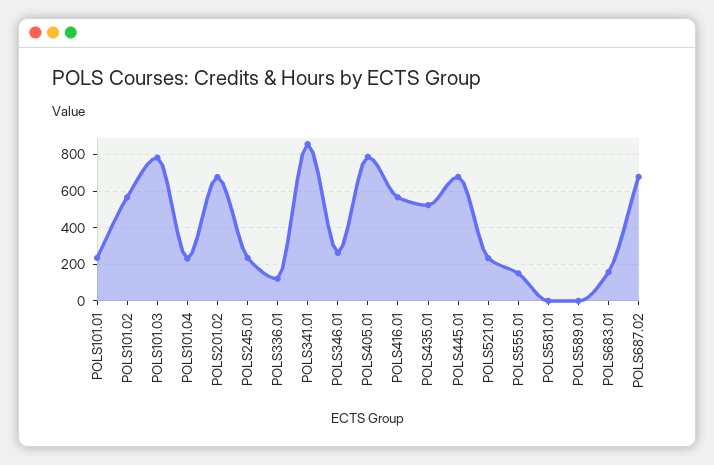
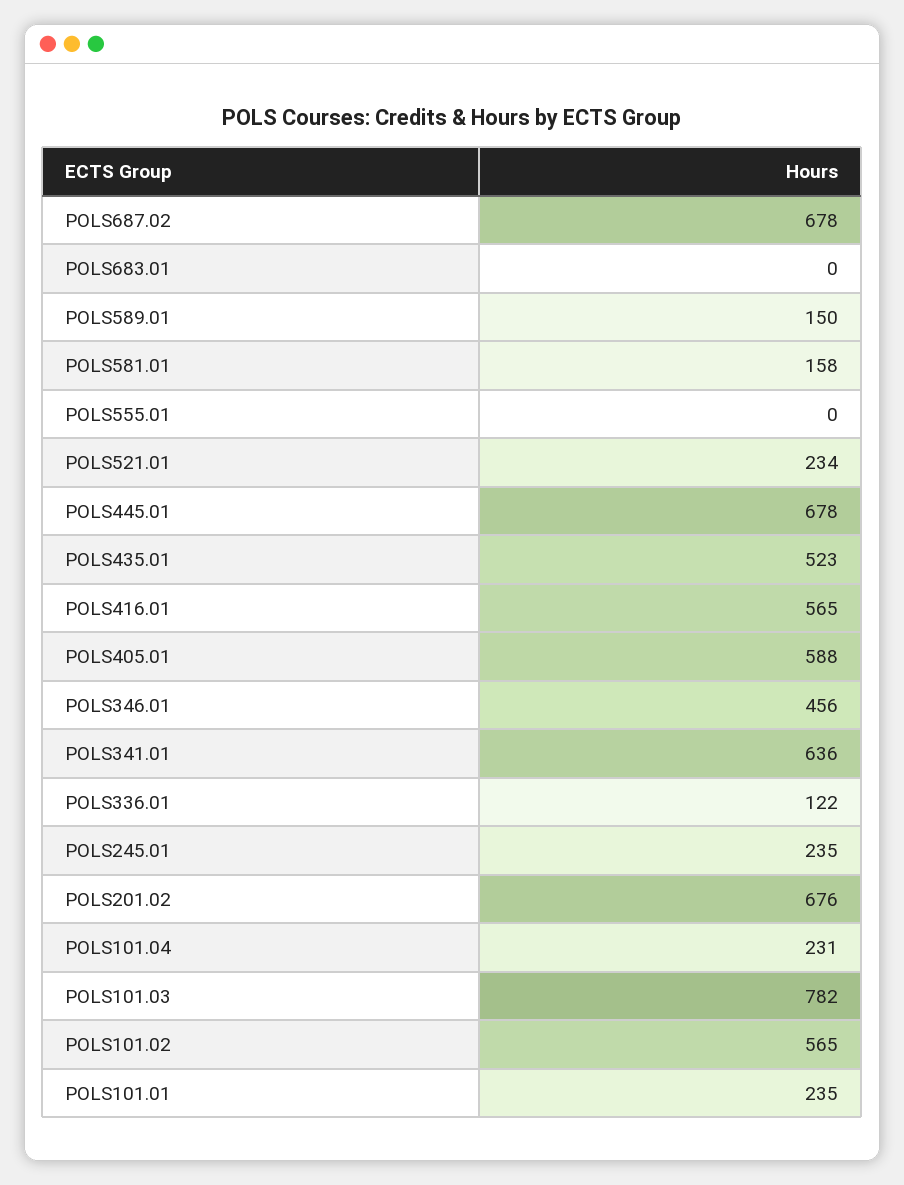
POLS341.01: 850 -> 636
POLS346.01: 250 -> 456
POLS405.01: 800 -> 588
POLS555.01: 150 -> 0
POLS581.01: 0 -> 158
POLS589.01: 0 -> 150
POLS683.01: 150 -> 0

